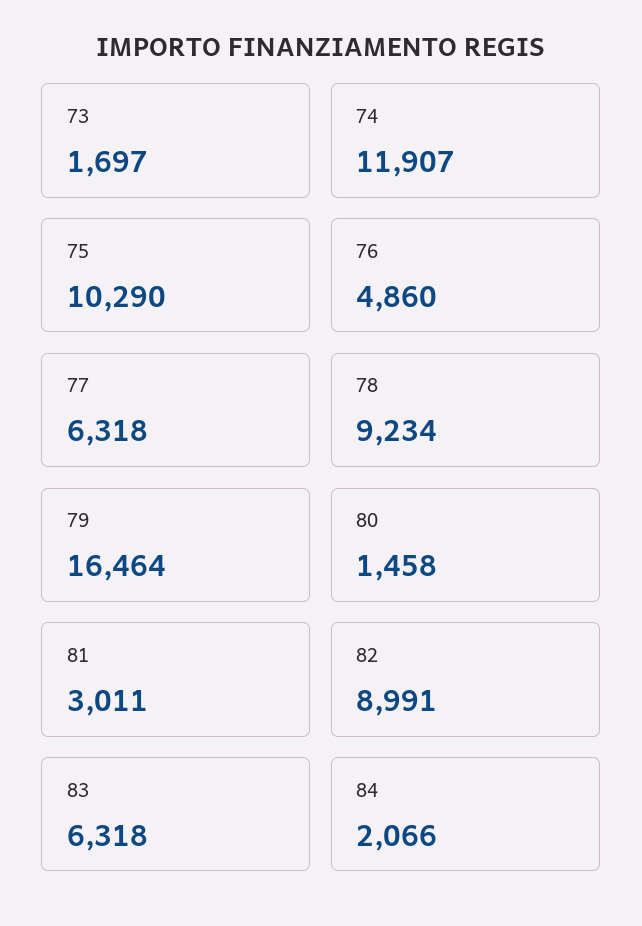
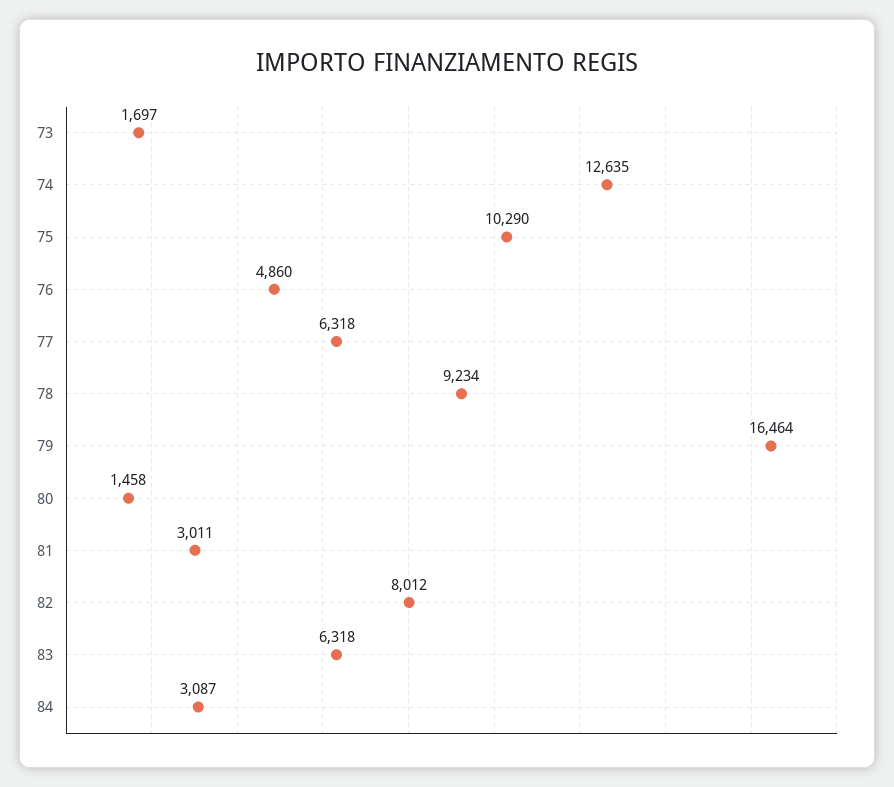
74: 11907 -> 12635
82: 8991 -> 8012
84: 2066 -> 3087

